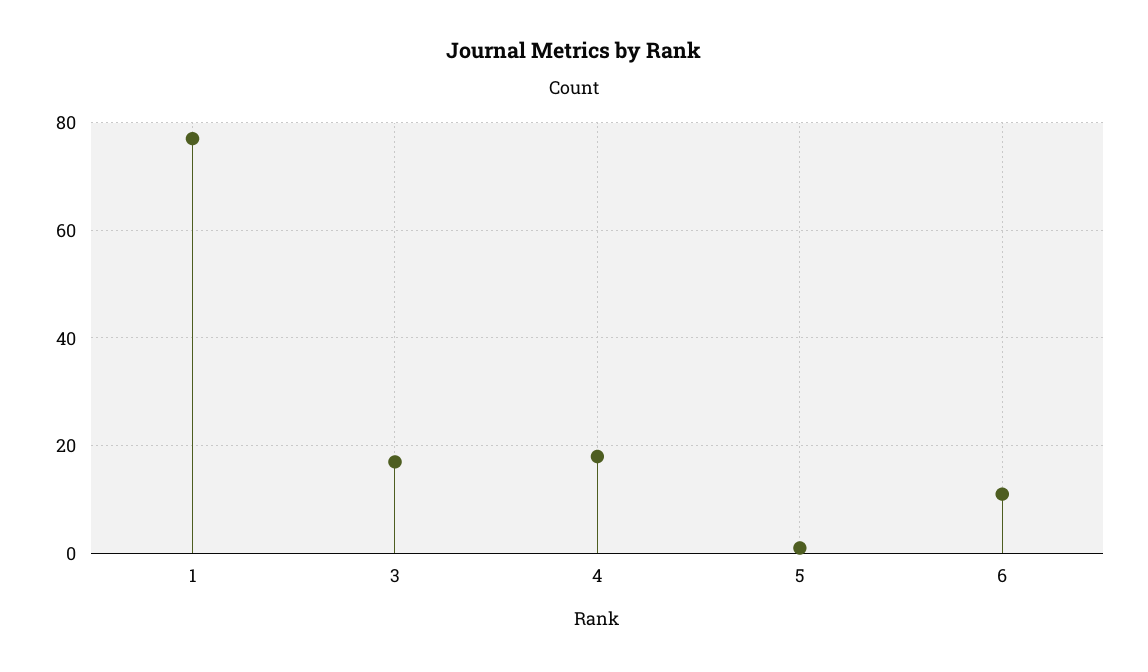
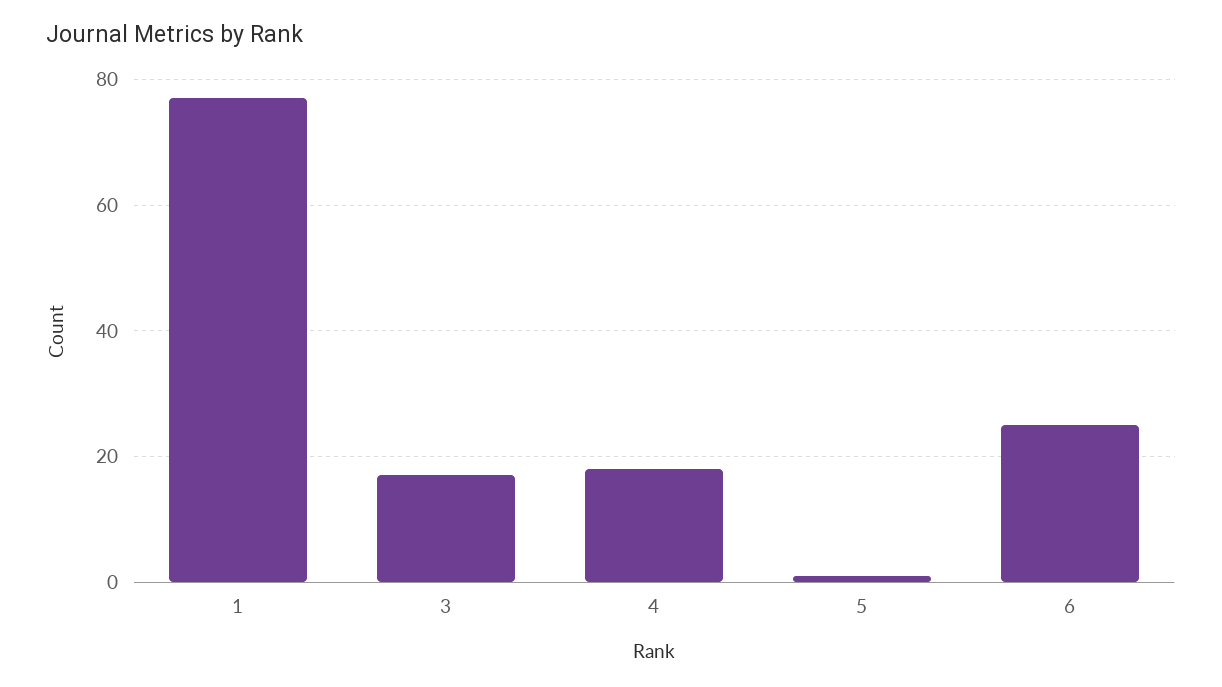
6: 10 -> 25

